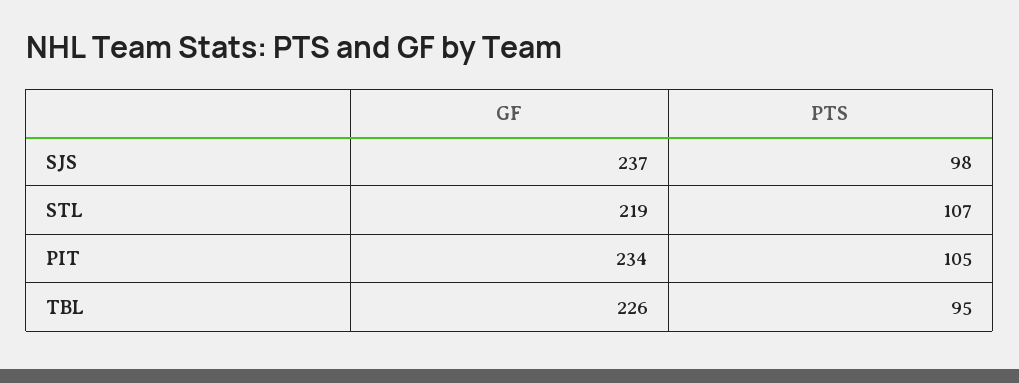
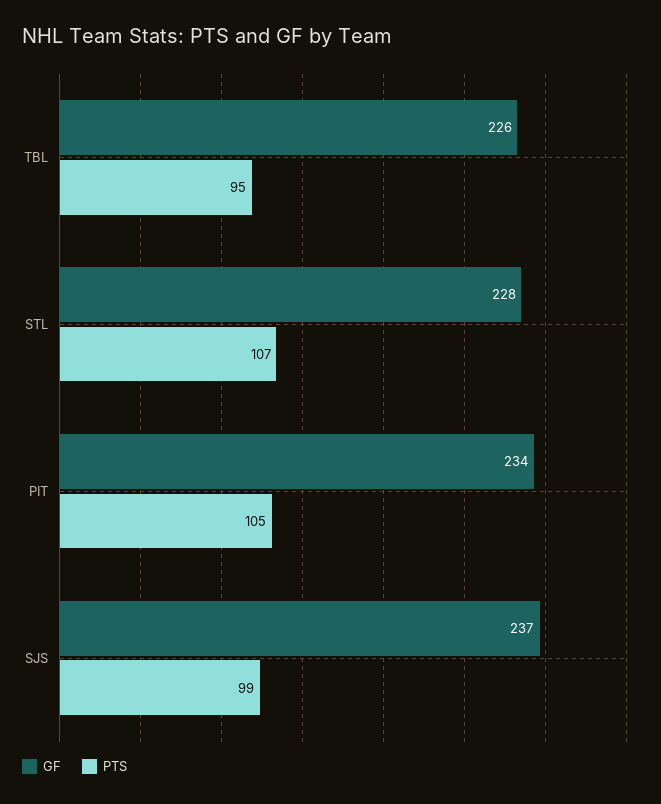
PTS, SJS: 98 -> 99
GF, STL: 219 -> 228

